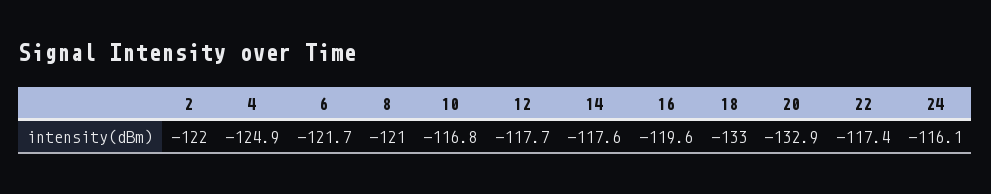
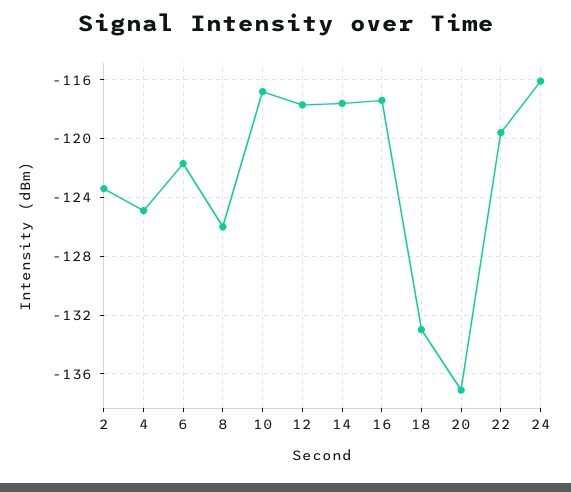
2: -122 -> -123.5
8: -121 -> -126
16: -119.6 -> -117.5
20: -132.9 -> -137
22: -117.4 -> -119.5

